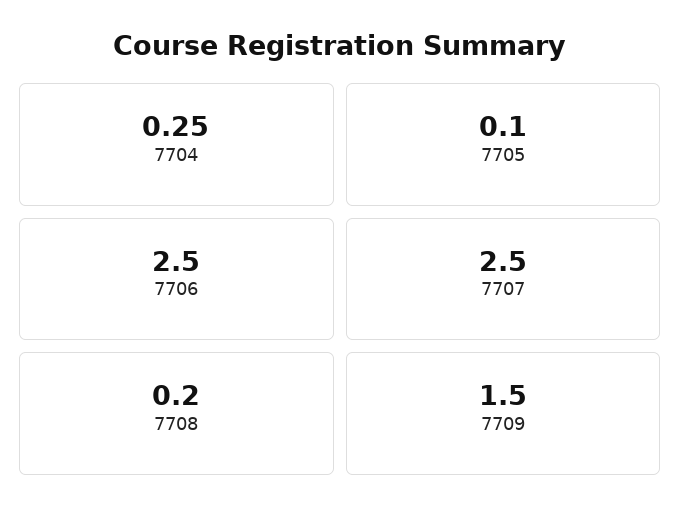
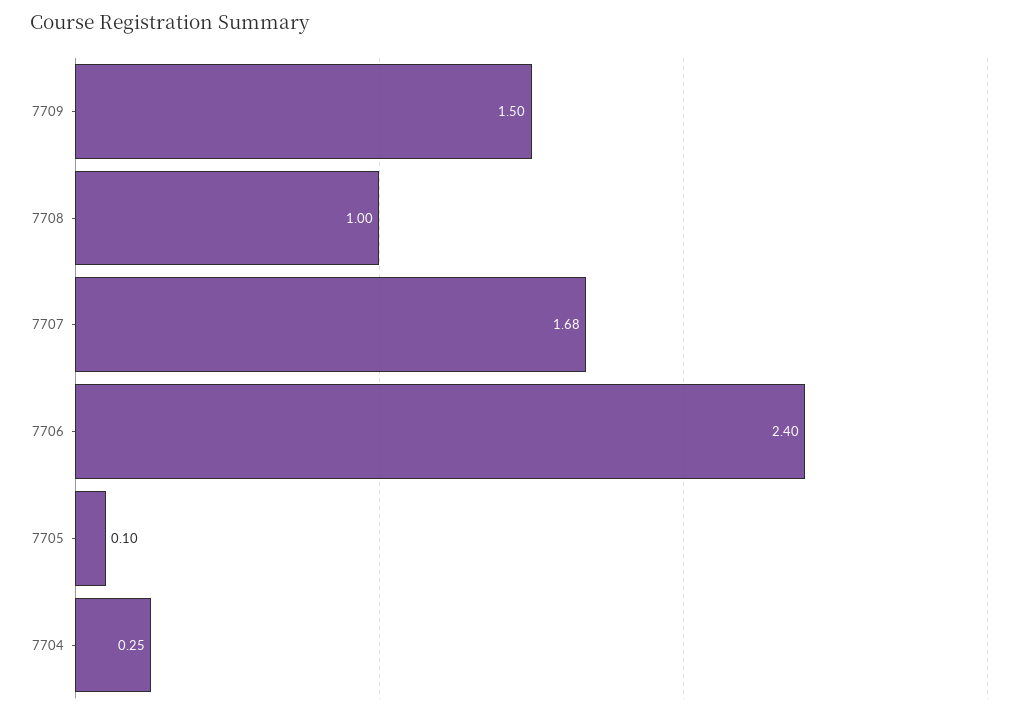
7706: 2.5 -> 2.4
7707: 2.5 -> 1.68
7708: 0.2 -> 1

